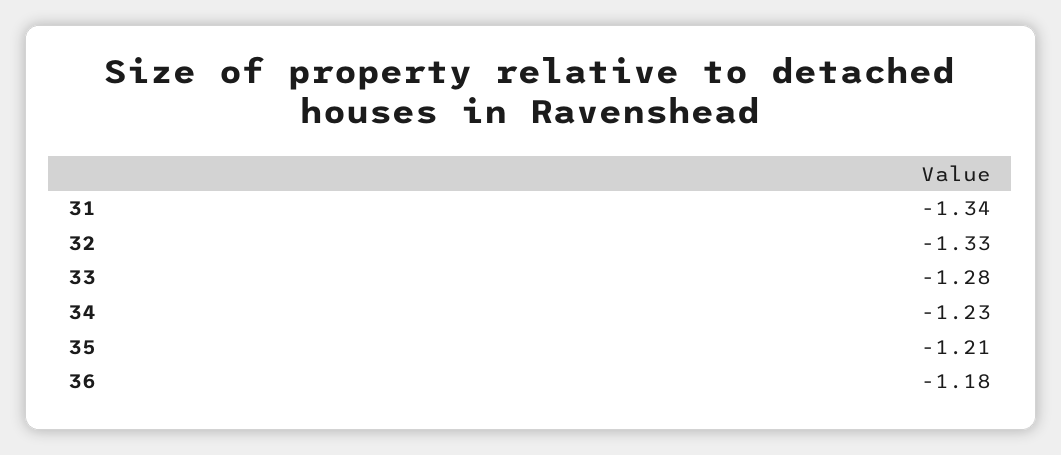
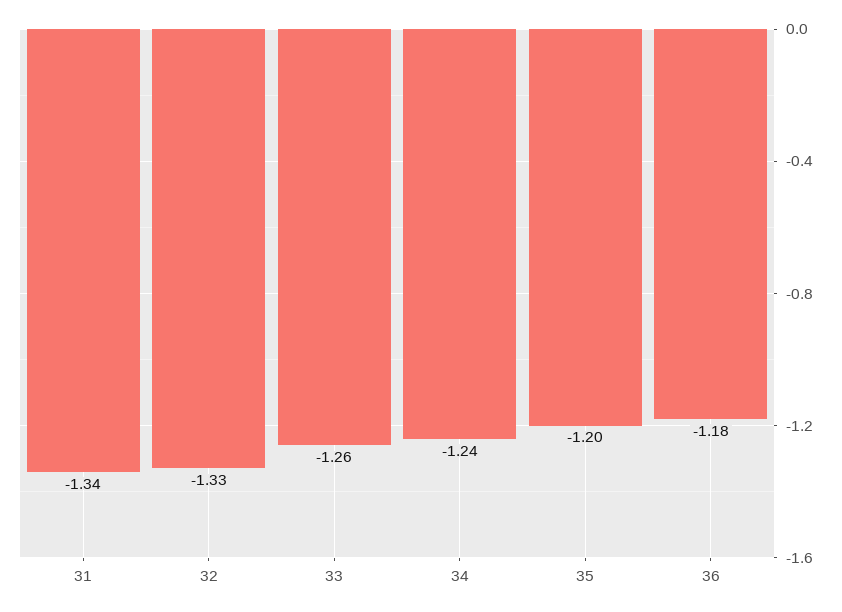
33: -1.28 -> -1.26
34: -1.23 -> -1.24
35: -1.21 -> -1.2

